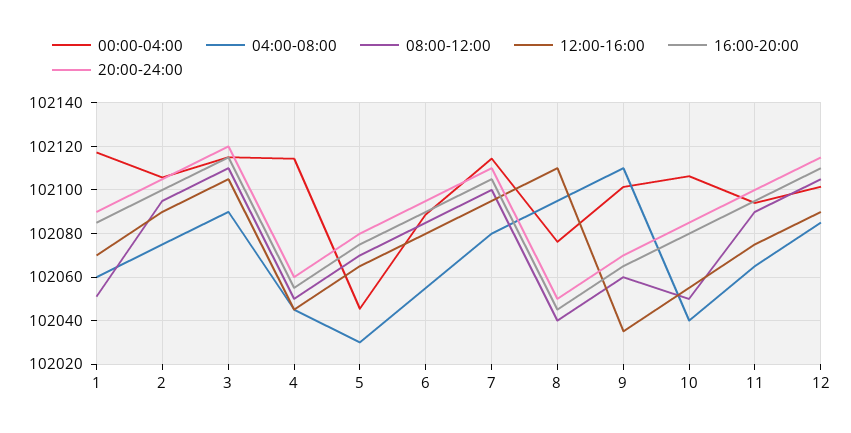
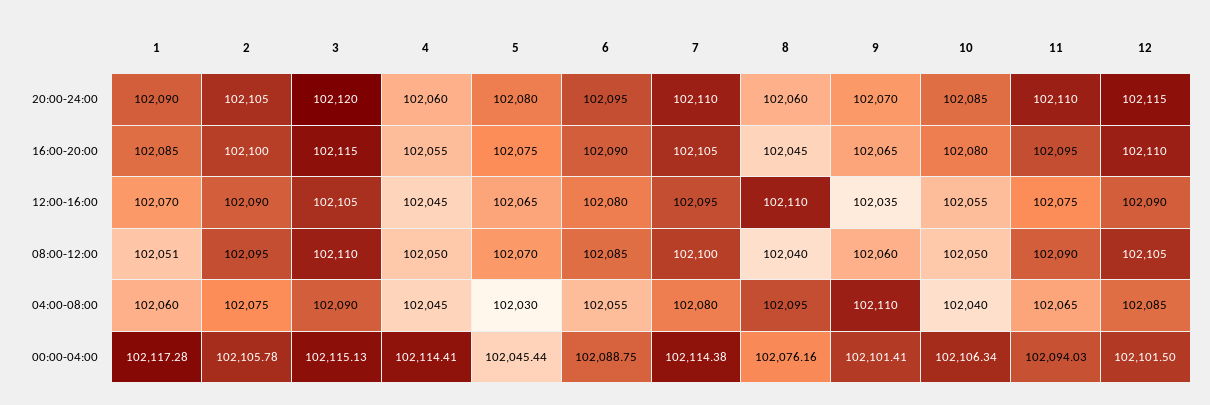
20:00-24:00, 8: 102050 -> 102060
20:00-24:00, 11: 102100 -> 102110

